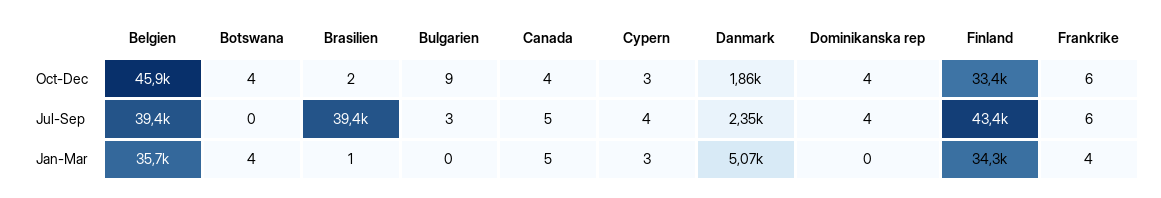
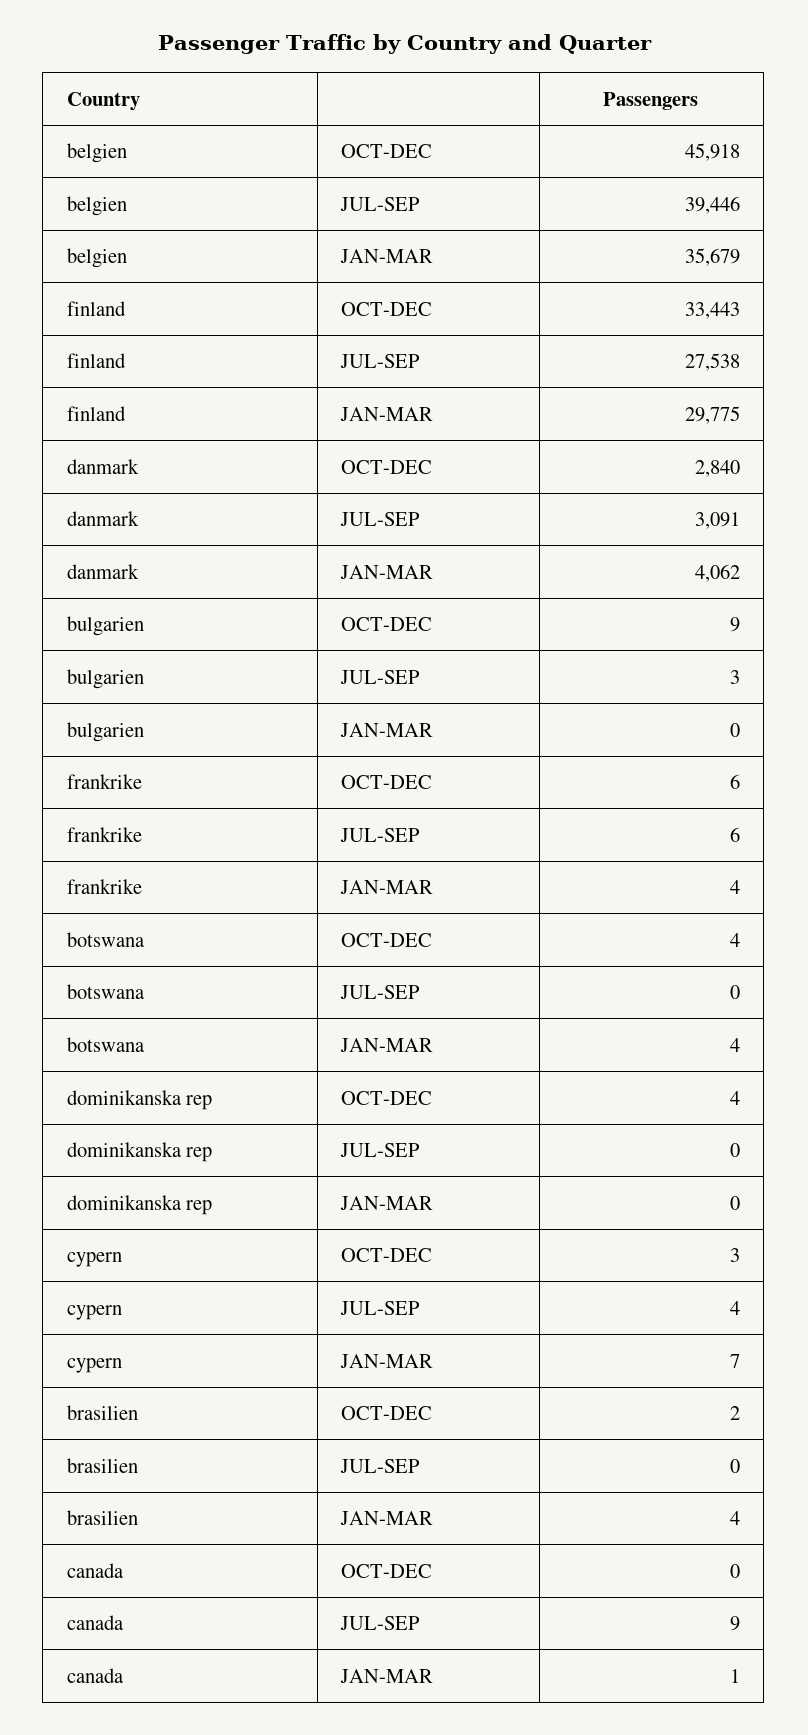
Canada, Oct-Dec: 4 -> 0
Danmark, Oct-Dec: 1860 -> 2840
Brasilien, Jul-Sep: 39400 -> 0
Canada, Jul-Sep: 5 -> 9
Danmark, Jul-Sep: 2350 -> 3091
Dominikanska rep, Jul-Sep: 4 -> 0
Finland, Jul-Sep: 43400 -> 27538
Brasilien, Jan-Mar: 1 -> 4
Canada, Jan-Mar: 5 -> 1
Cypern, Jan-Mar: 3 -> 7
Danmark, Jan-Mar: 5070 -> 4062
Finland, Jan-Mar: 34300 -> 29775

